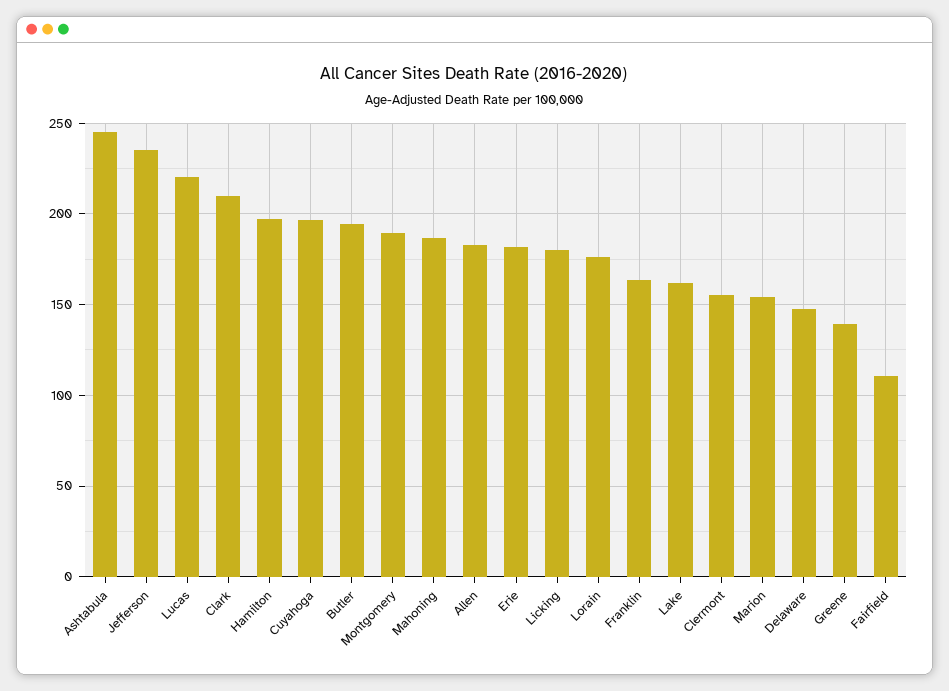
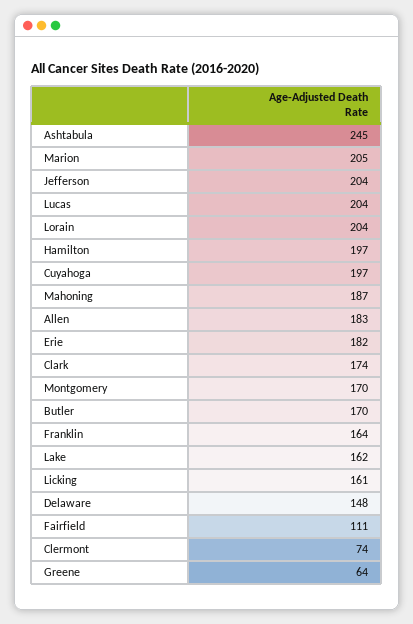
Jefferson: 235 -> 204
Lucas: 220 -> 204
Clark: 210 -> 174
Butler: 195 -> 170
Montgomery: 190 -> 170
Licking: 180 -> 161
Lorain: 175 -> 204
Clermont: 155 -> 74
Marion: 155 -> 205
Greene: 140 -> 64

